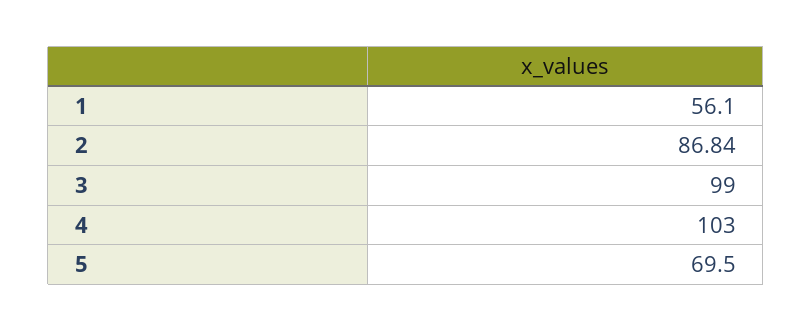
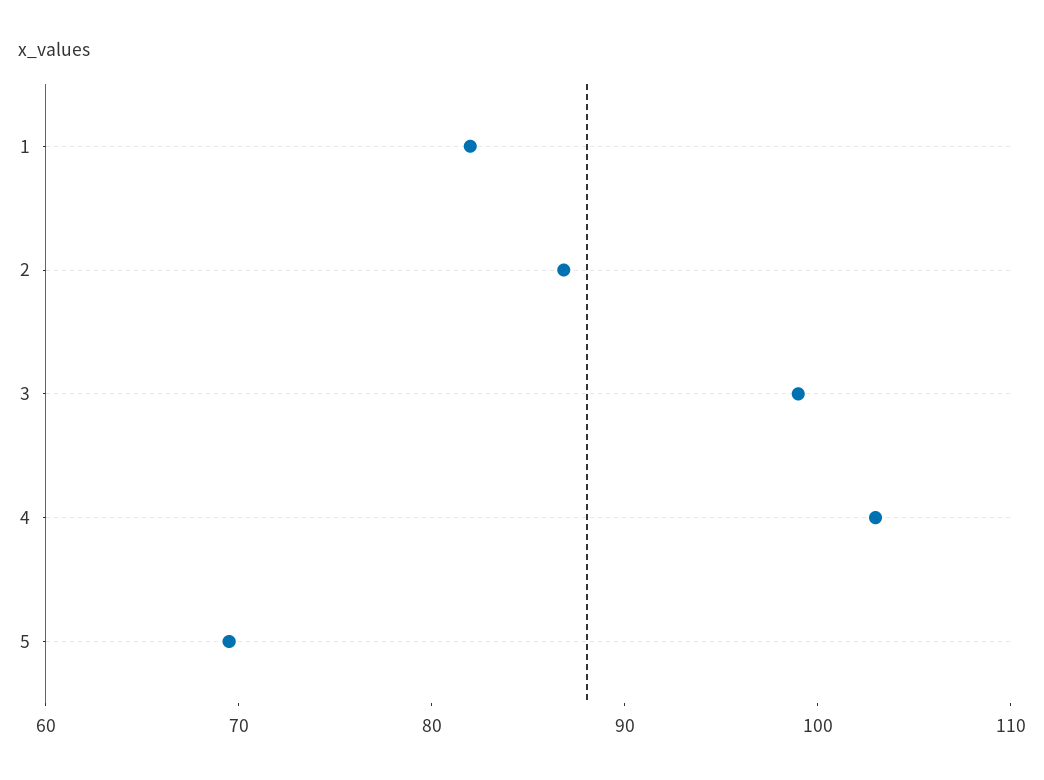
1: 56.1 -> 82

